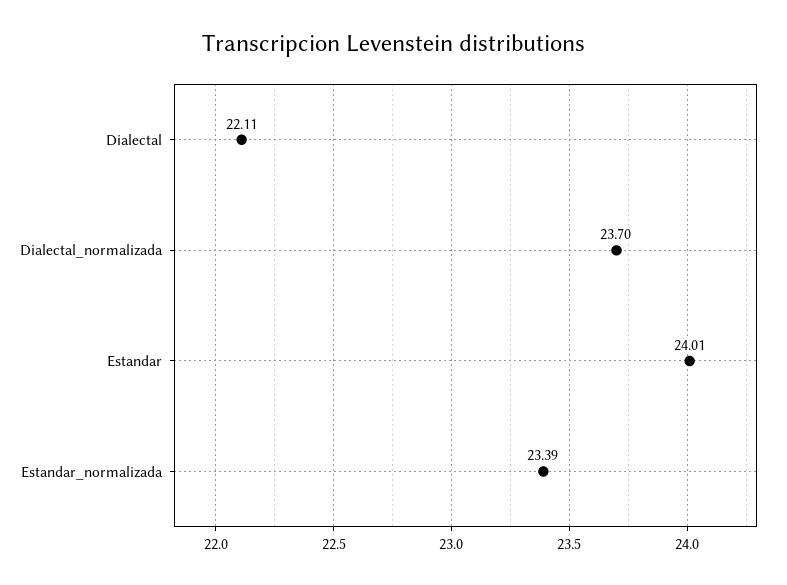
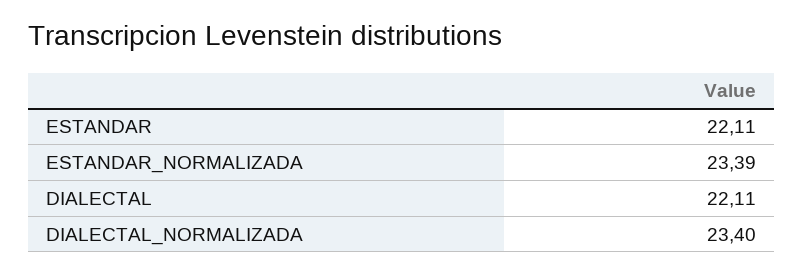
Dialectal_normalizada: 23.7 -> 23.4
Estandar: 24.01 -> 22.11

